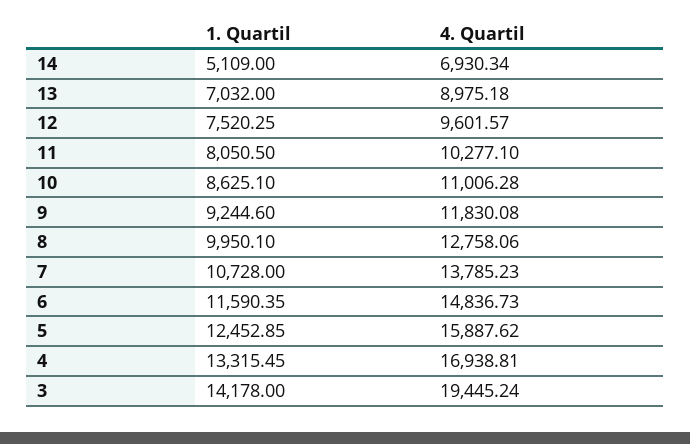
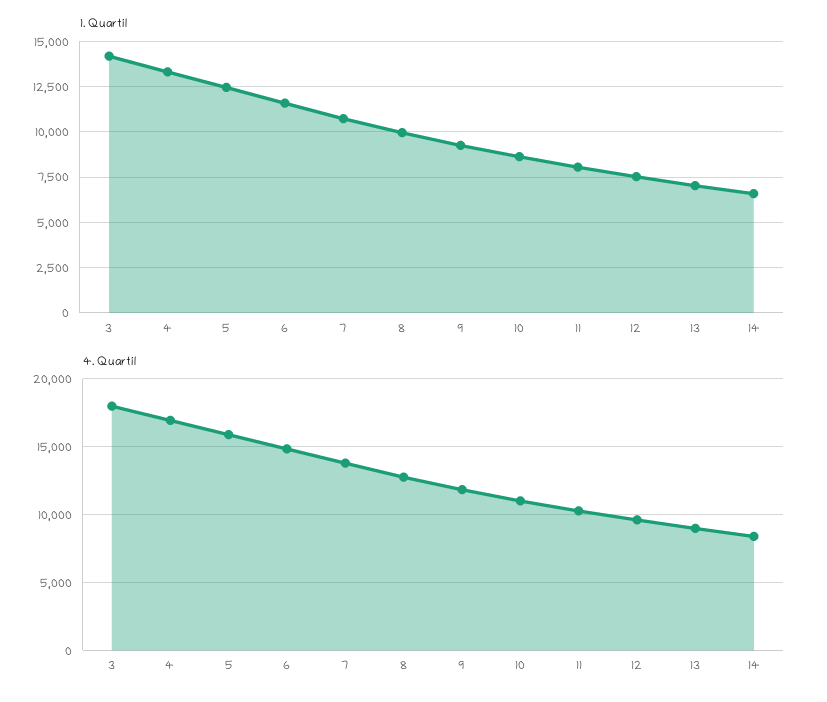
1. Quartil, 14: 5109 -> 6500
4. Quartil, 14: 6930.34 -> 8500
4. Quartil, 3: 19445.24 -> 18000

